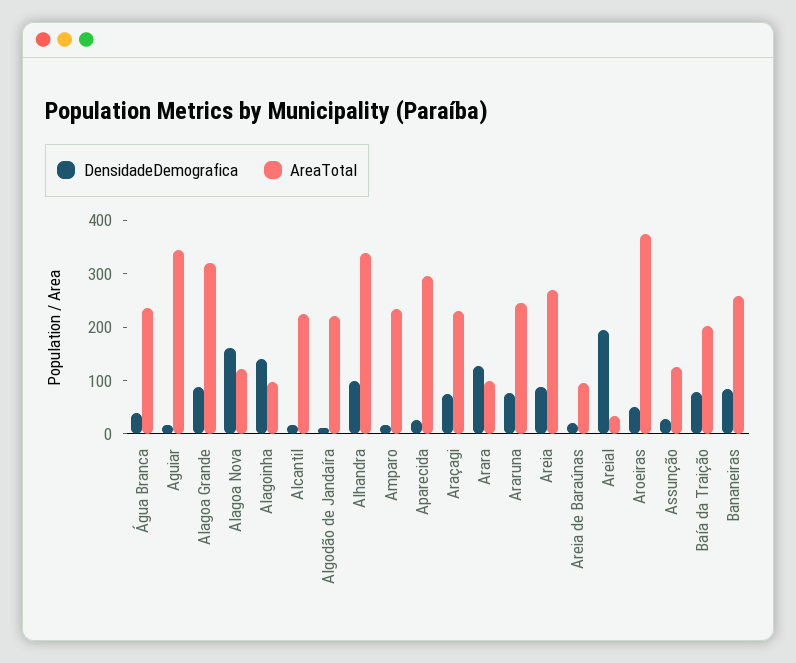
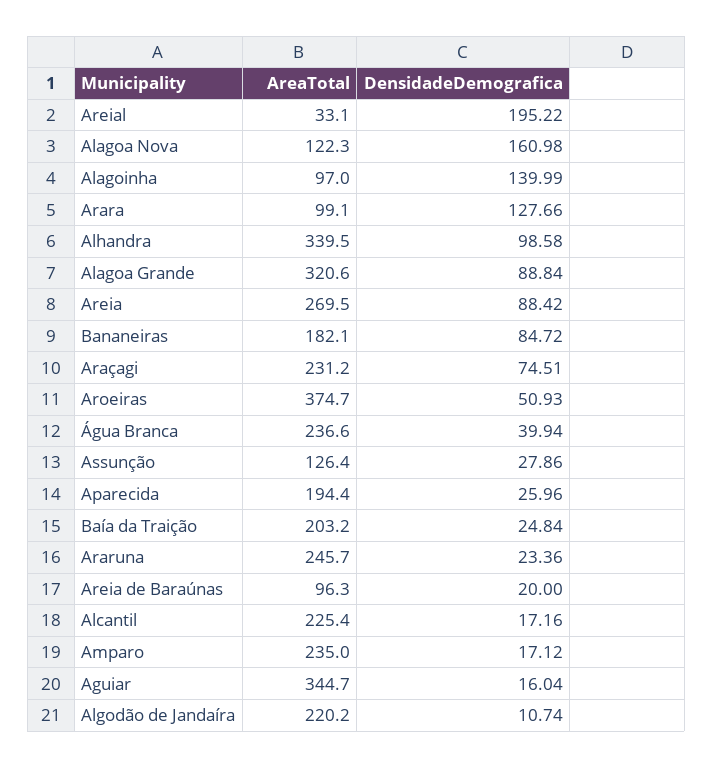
AreaTotal, Aparecida: 300 -> 194.4
DensidadeDemografica, Araruna: 80 -> 23.36
DensidadeDemografica, Baía da Traição: 80 -> 24.84
AreaTotal, Bananeiras: 260 -> 182.1

